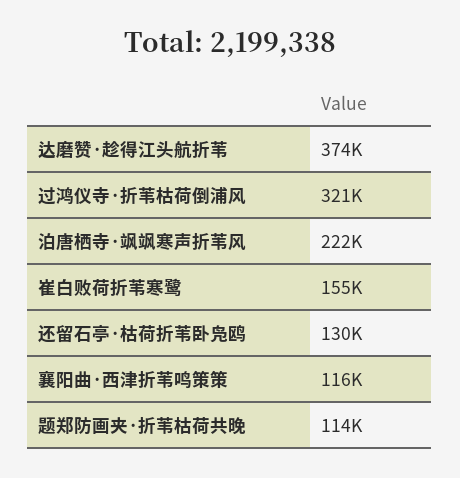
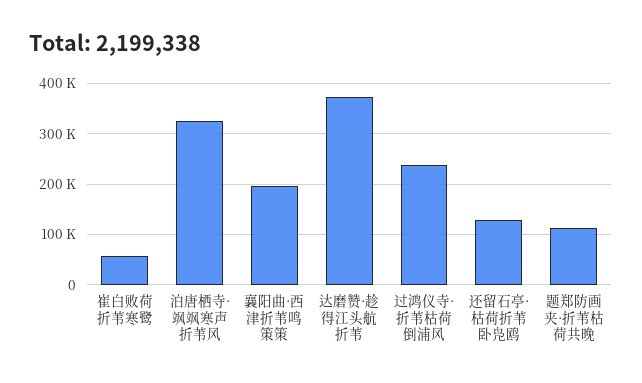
过鸿仪寺·折苇枯荷倒浦风: 321000 -> 240000
泊唐栖寺·飒飒寒声折苇风: 222000 -> 320000
崔白败荷折苇寒鹭: 155000 -> 60000
襄阳曲·西津折苇鸣策策: 116000 -> 200000

